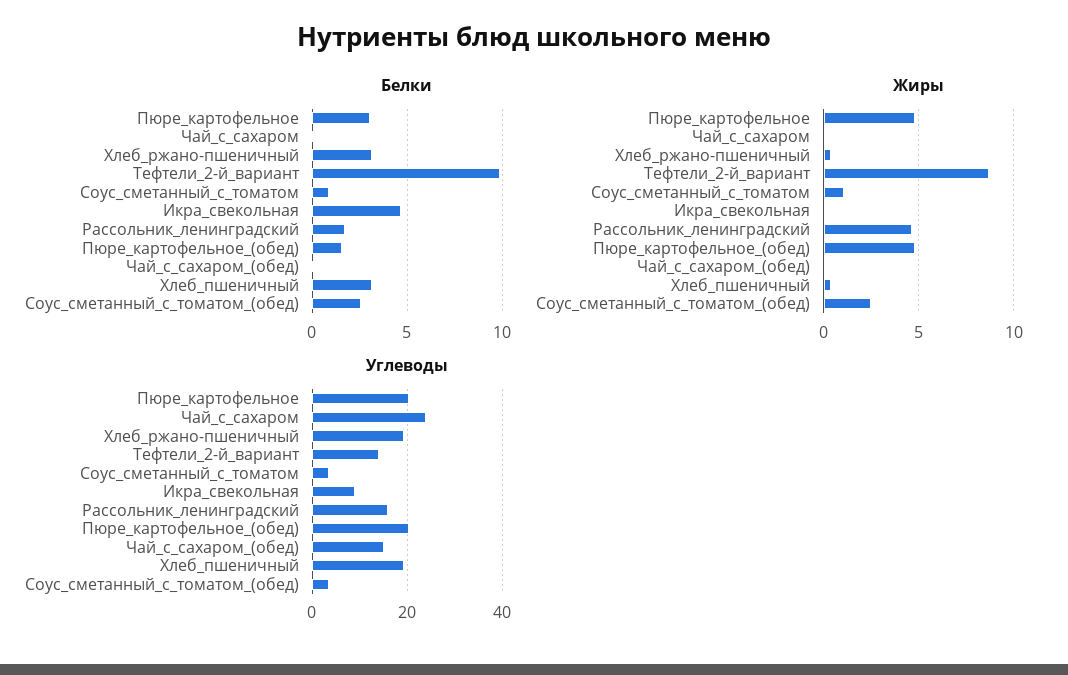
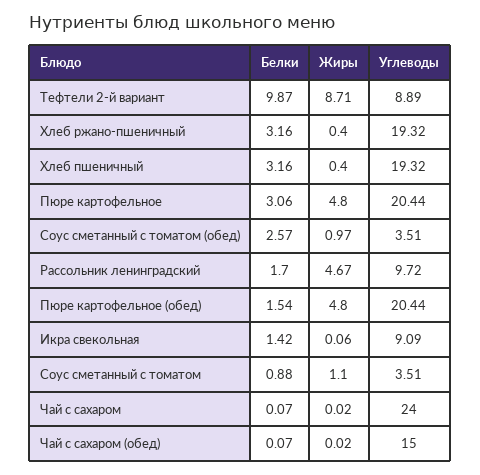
Белки, Икра_свекольная: 4.5 -> 1.42
Жиры, Соус_сметанный_с_томатом_(обед): 2.5 -> 0.97
Углеводы, Тефтели_2-й_вариант: 14 -> 8.89
Углеводы, Рассольник_ленинградский: 16 -> 9.72

